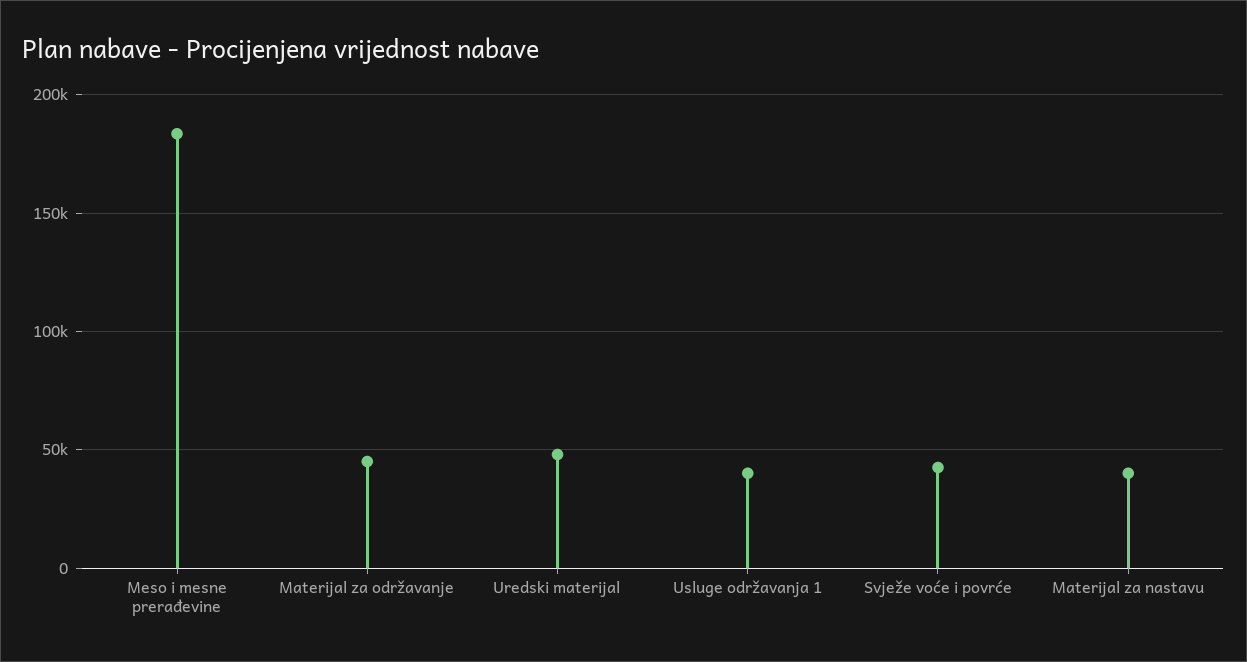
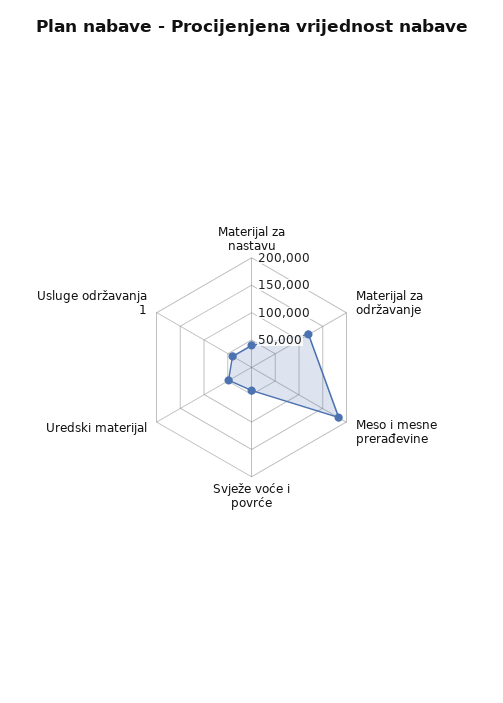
Materijal za održavanje: 45000 -> 125000

